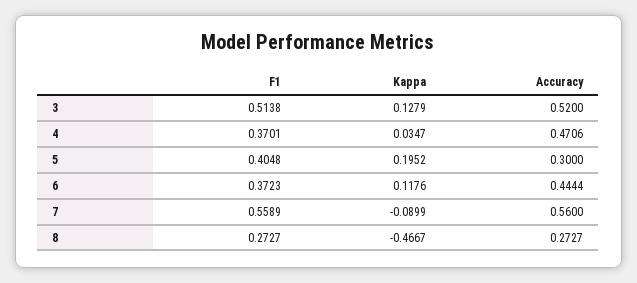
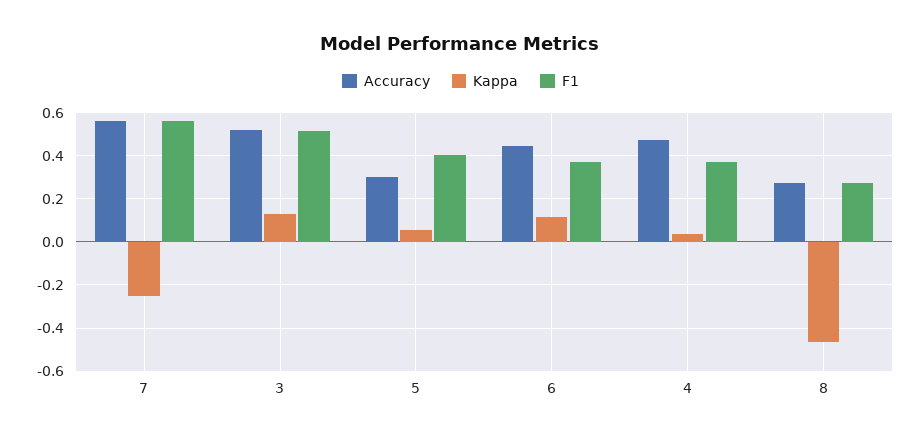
Kappa, 5: 0.1952 -> 0.05
Kappa, 7: -0.0899 -> -0.25

